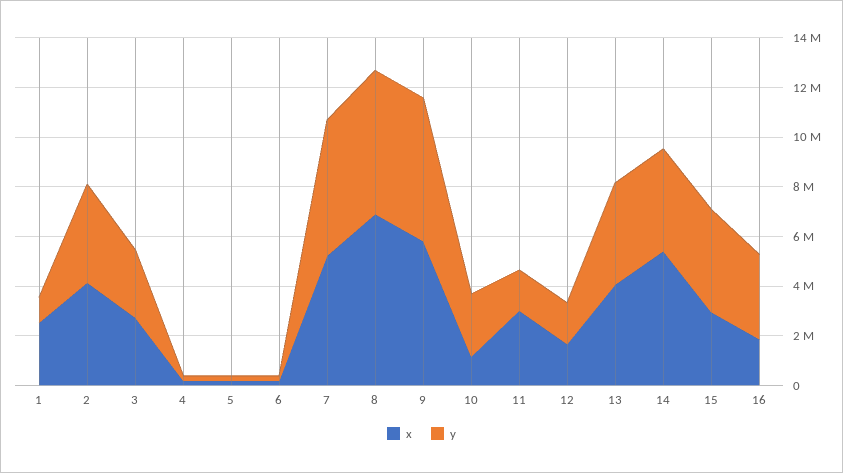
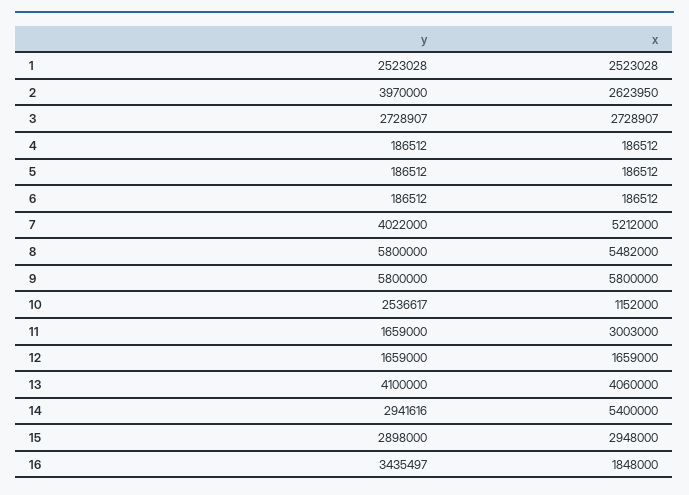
y, 1: 1000000 -> 2523028
x, 2: 4000000 -> 2623950
y, 7: 5500000 -> 4022000
x, 8: 7000000 -> 5482000
y, 14: 4000000 -> 2941616
y, 15: 4000000 -> 2898000

